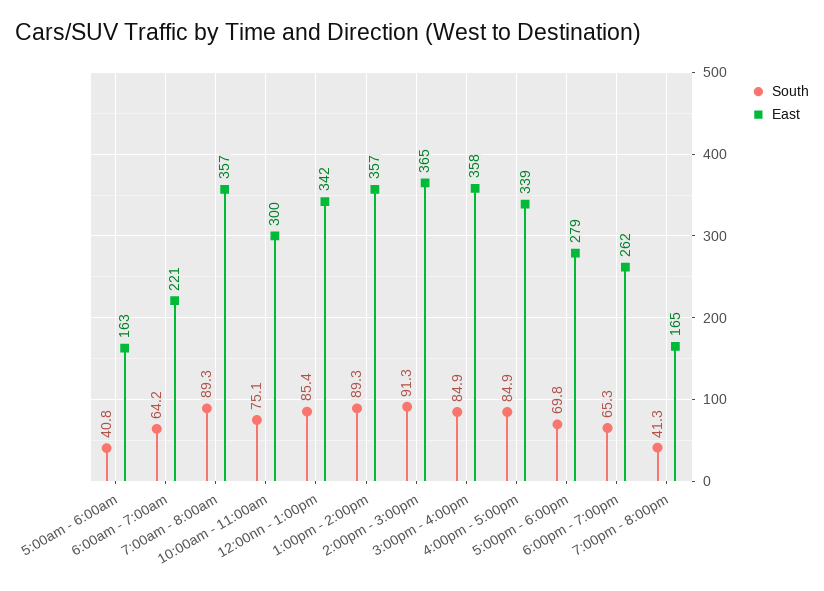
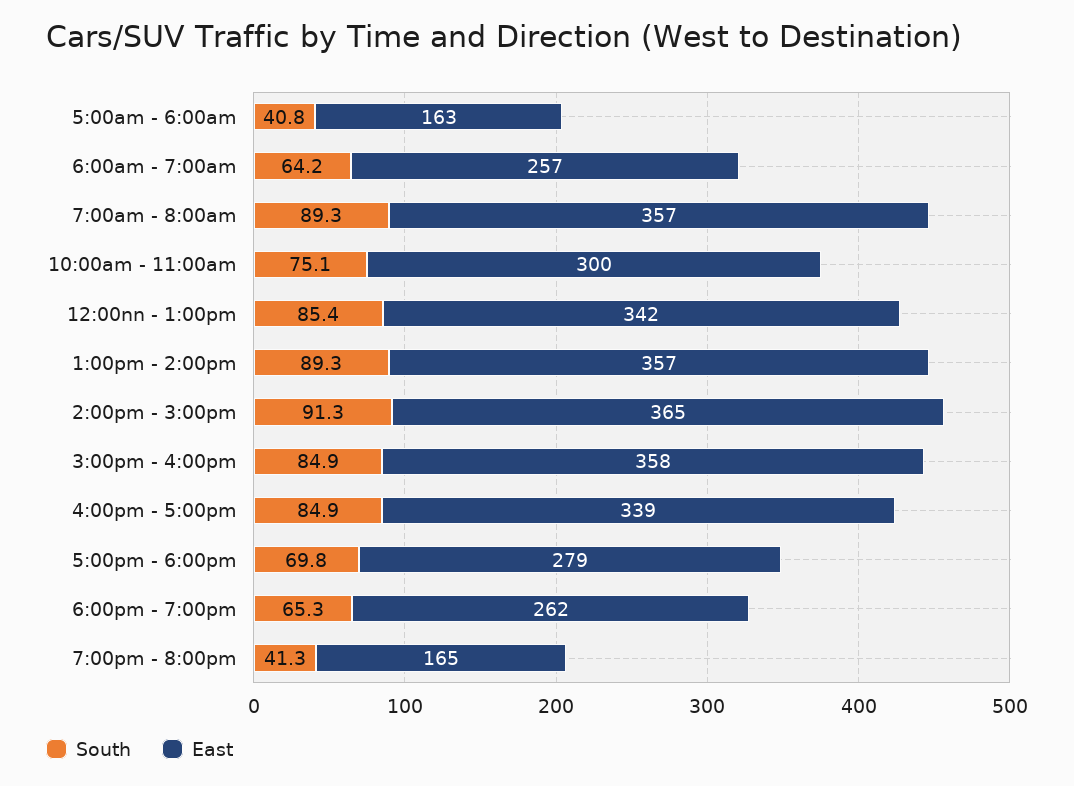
East, 6:00am - 7:00am: 221 -> 257

